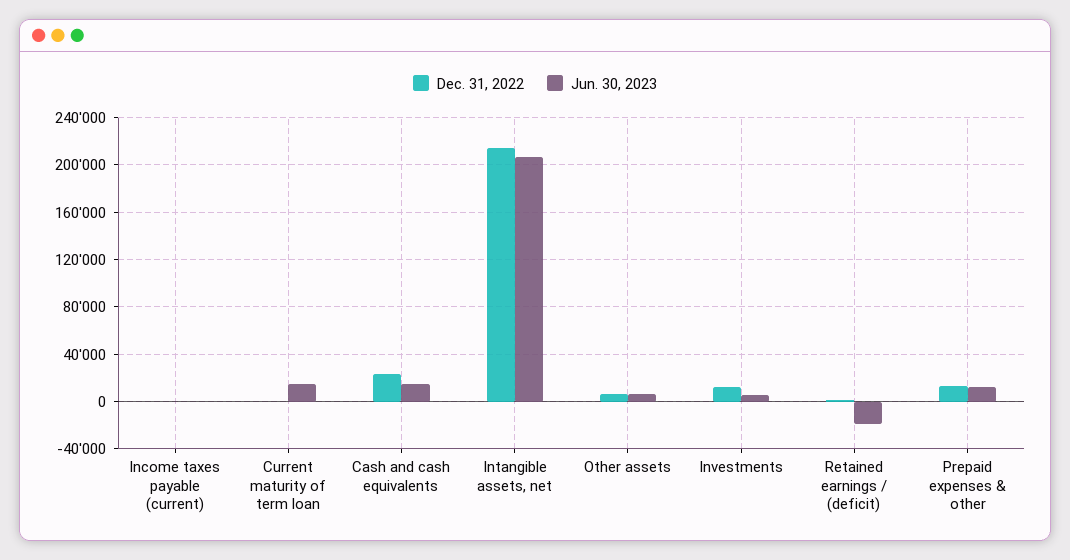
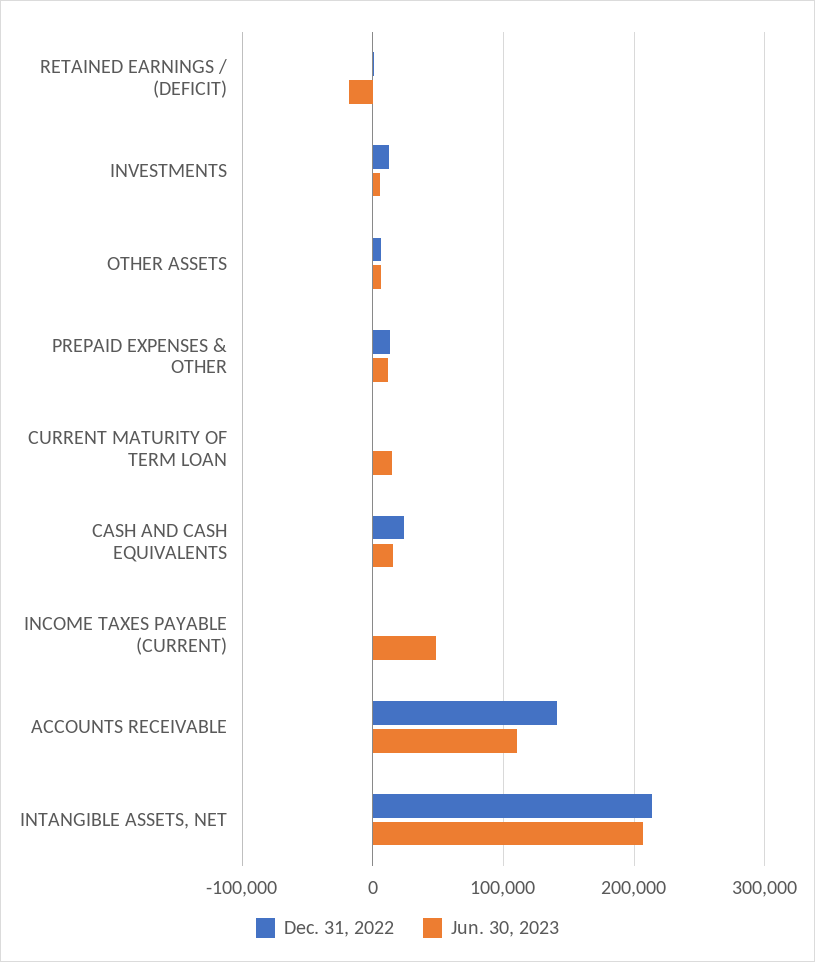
Jun. 30, 2023, Income taxes payable (current): 0 -> 50000
Dec. 31, 2022, ACCOUNTS RECEIVABLE: none -> 140000
Jun. 30, 2023, ACCOUNTS RECEIVABLE: none -> 110000

